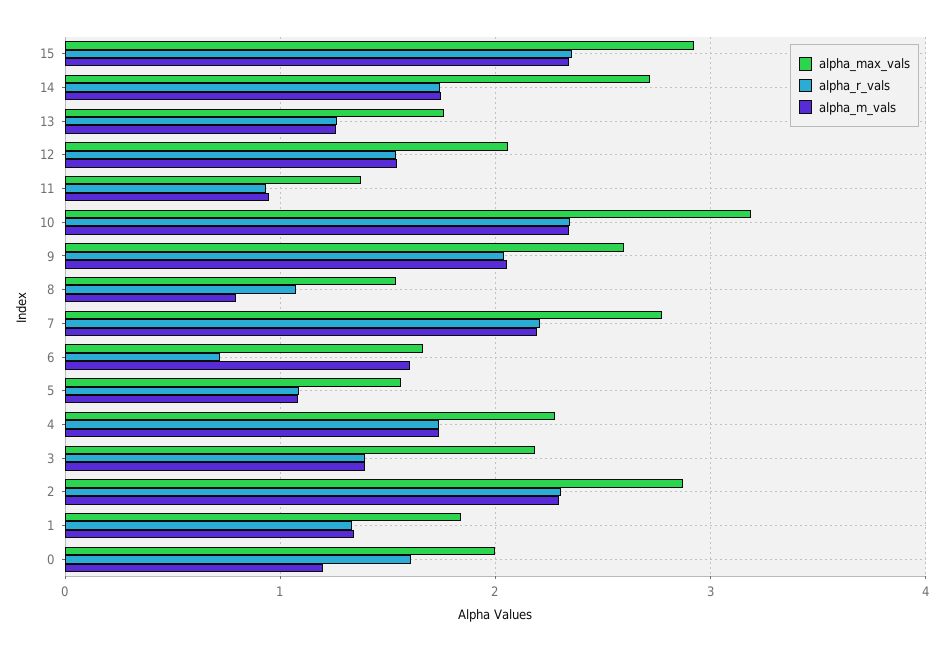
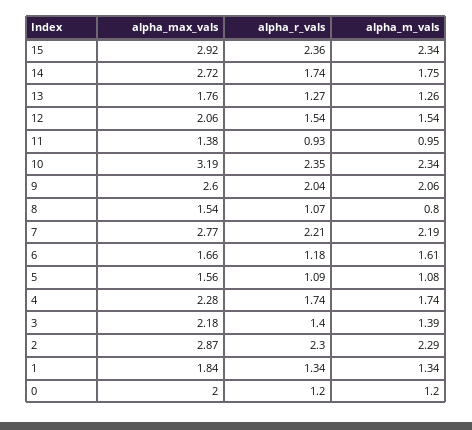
alpha_r_vals, 6: 0.7 -> 1.18
alpha_r_vals, 0: 1.6 -> 1.2

